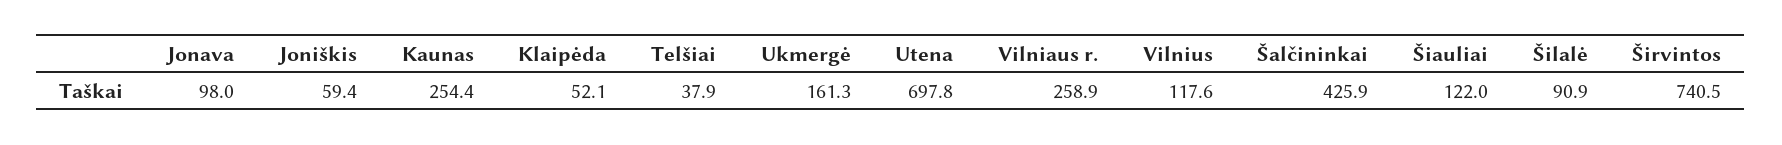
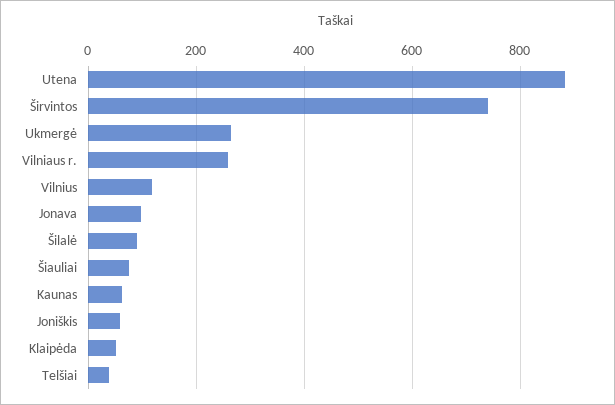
Kaunas: 254.4 -> 60
Ukmergė: 161.3 -> 260
Utena: 697.8 -> 880
Šalčininkai: 425.9 -> none
Šiauliai: 122 -> 80

